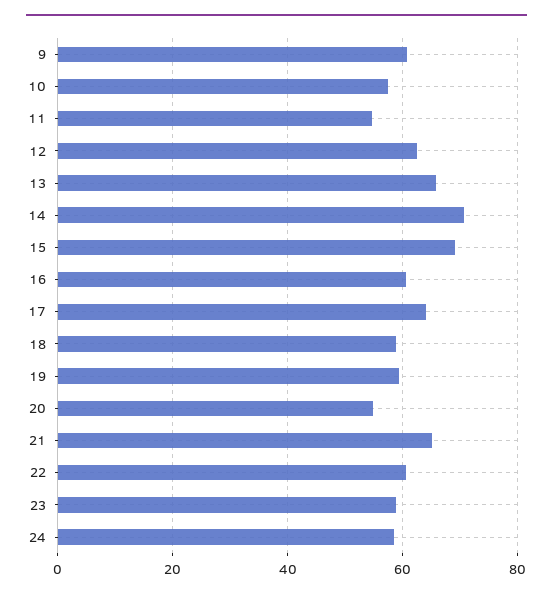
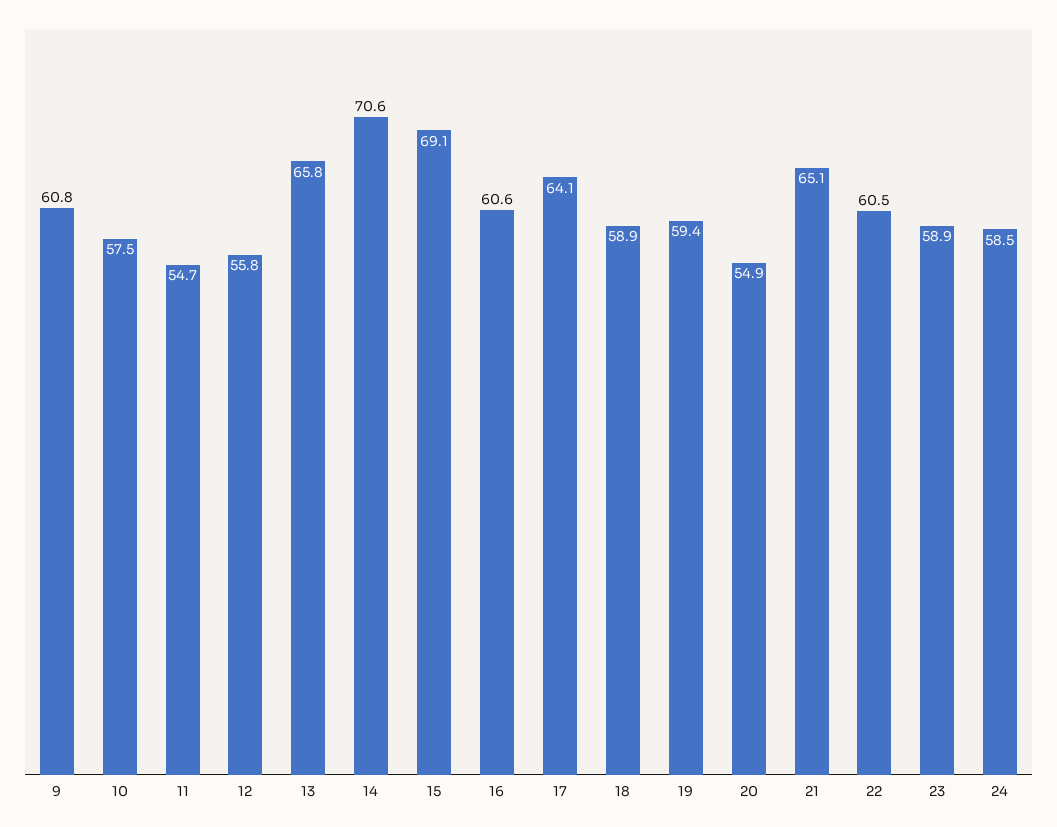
12: 62 -> 55.8

